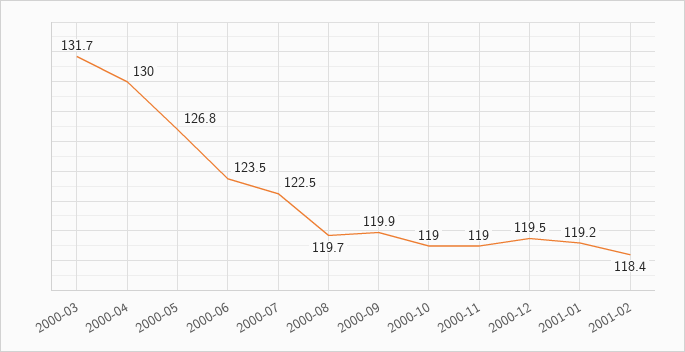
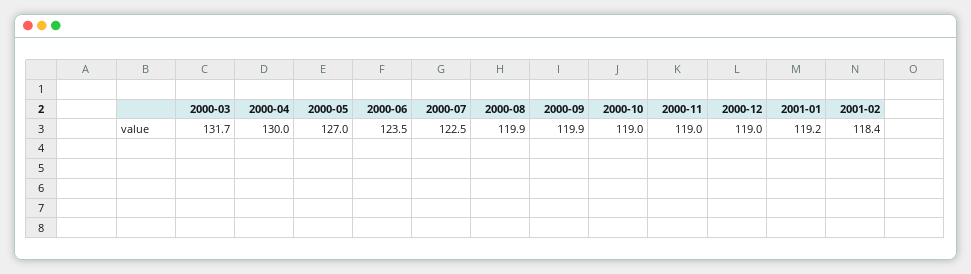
2000-05: 126.8 -> 127
2000-08: 119.7 -> 119.9
2000-12: 119.5 -> 119

